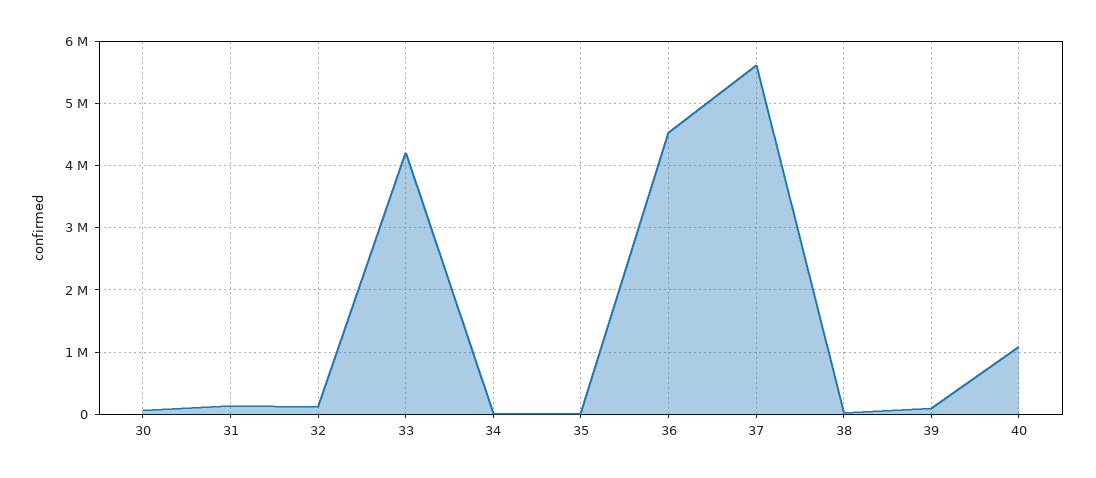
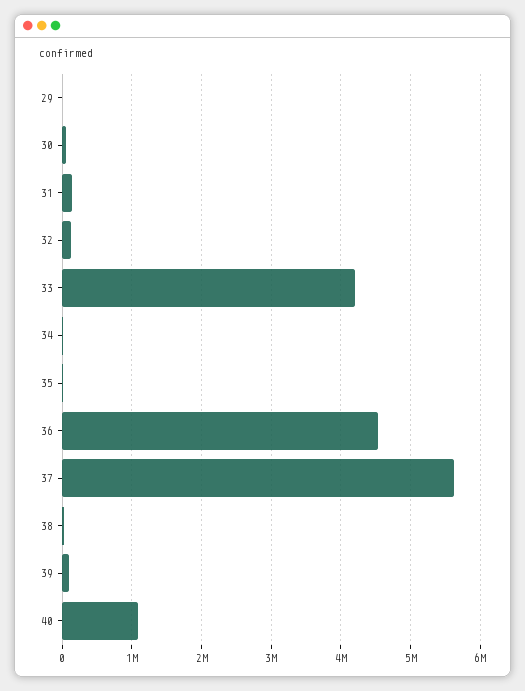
29: none -> 0

